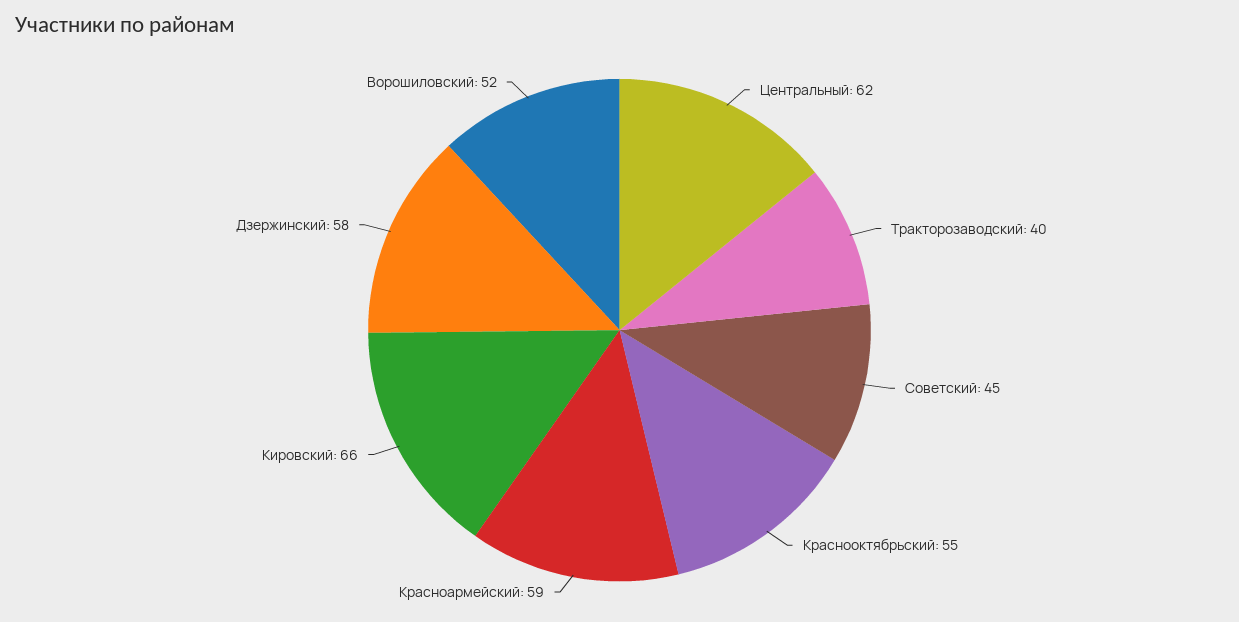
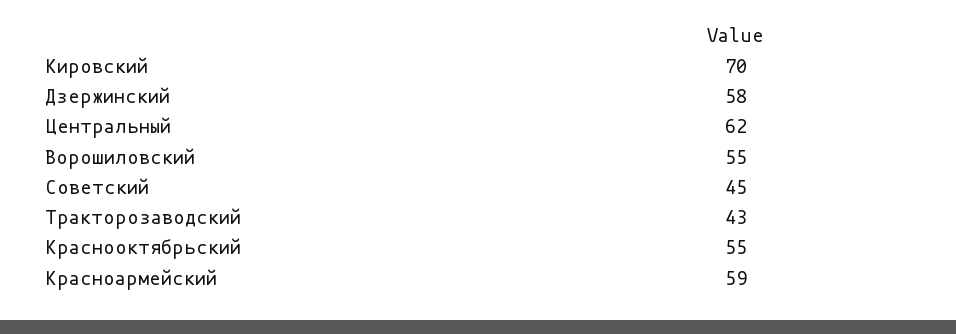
Тракторозаводский: 40 -> 43
Кировский: 66 -> 70
Ворошиловский: 52 -> 55

